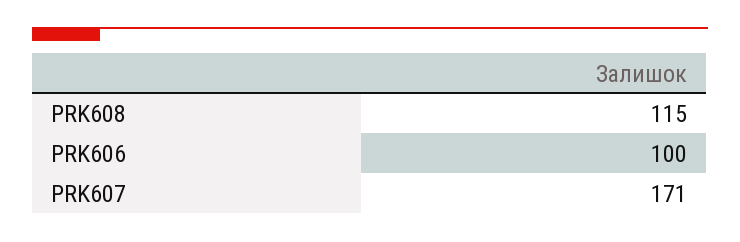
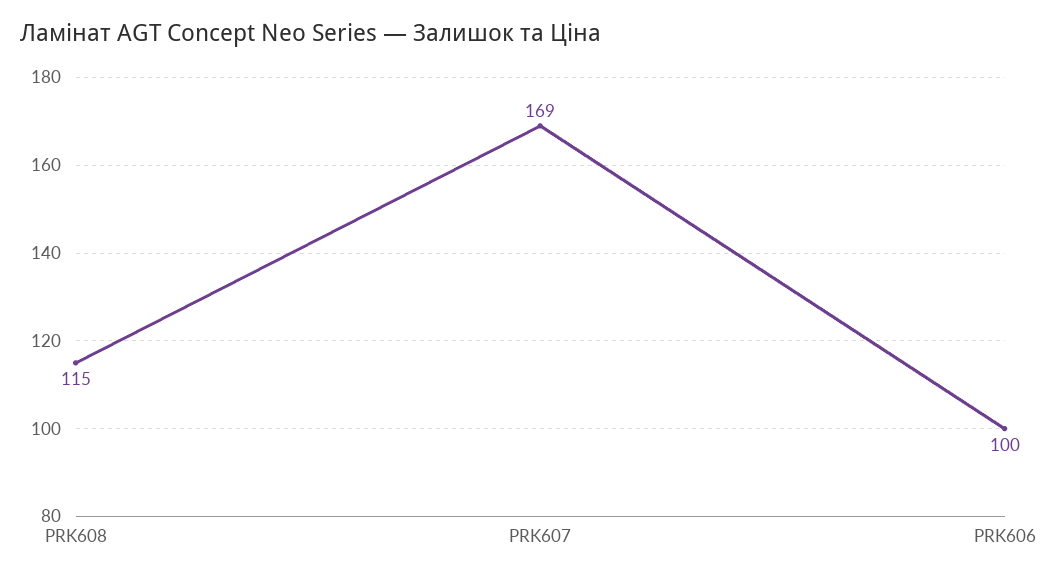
PRK607: 171 -> 169

